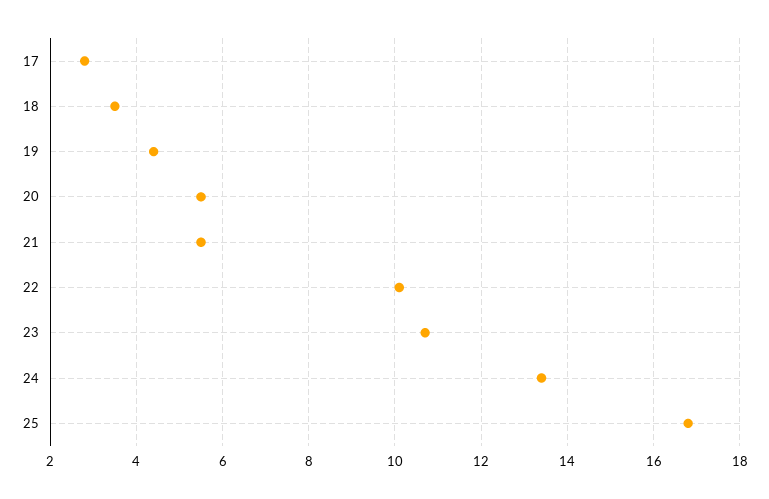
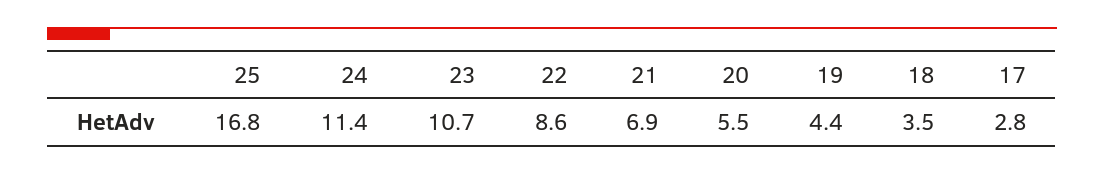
21: 5.5 -> 6.9
22: 10 -> 8.6
24: 13.5 -> 11.4

